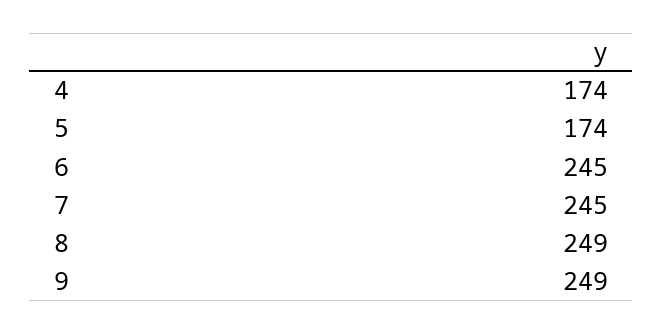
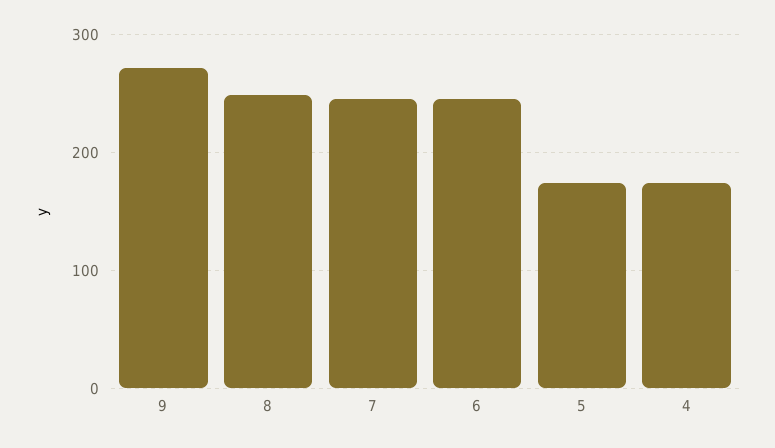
9: 249 -> 270

